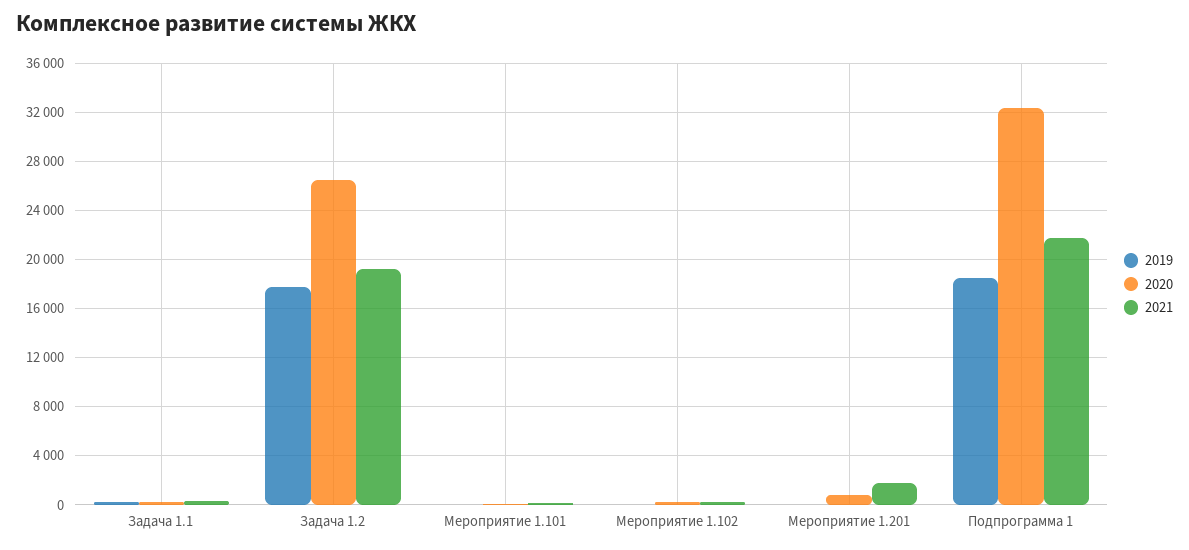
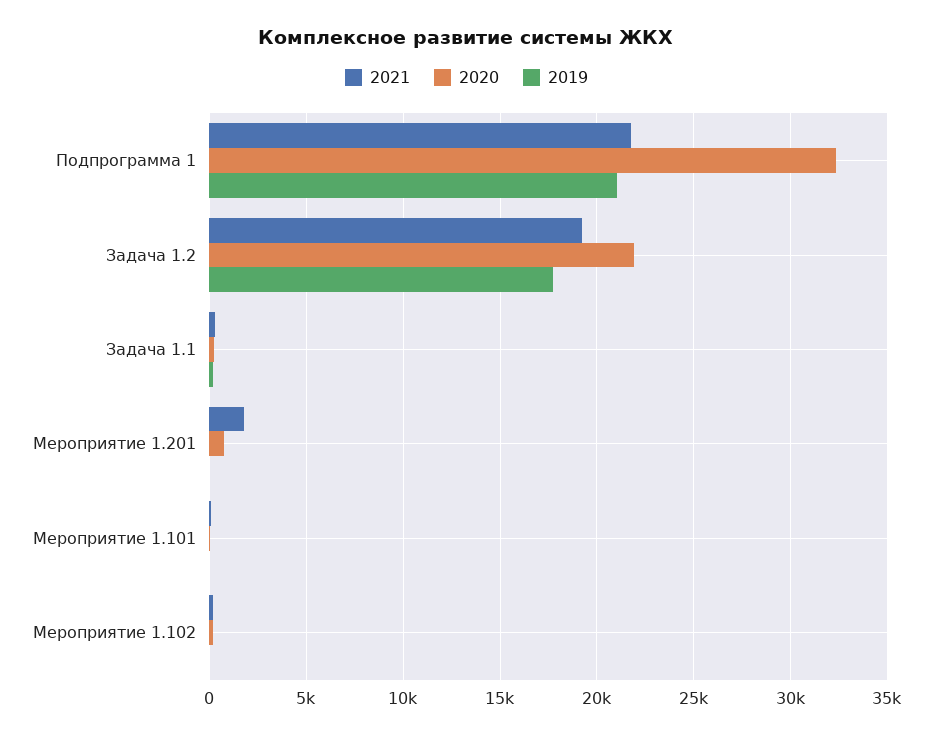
2020, Задача 1.2: 26500 -> 22000
2019, Подпрограмма 1: 18500 -> 21000

